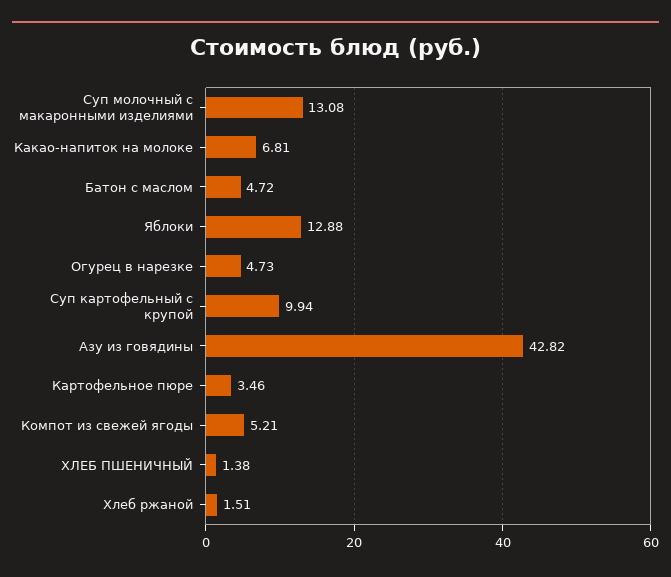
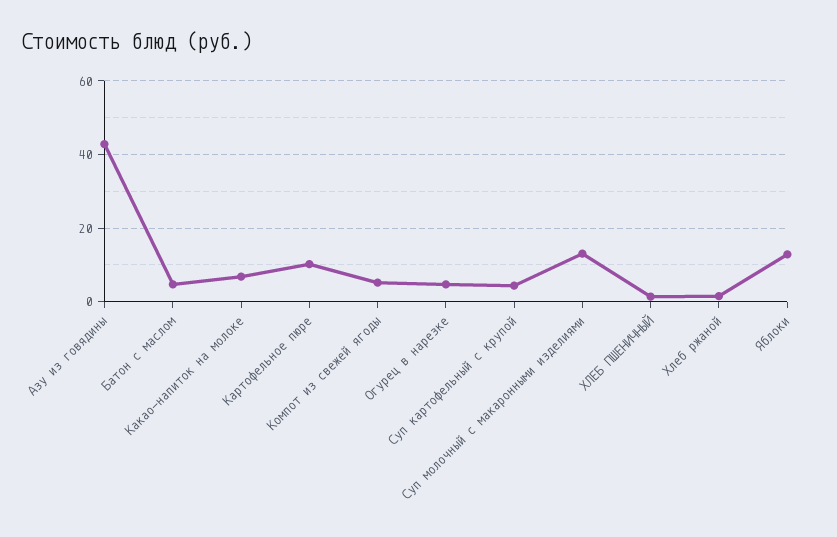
Суп картофельный с крупой: 9.94 -> 4
Картофельное пюре: 3.46 -> 10

